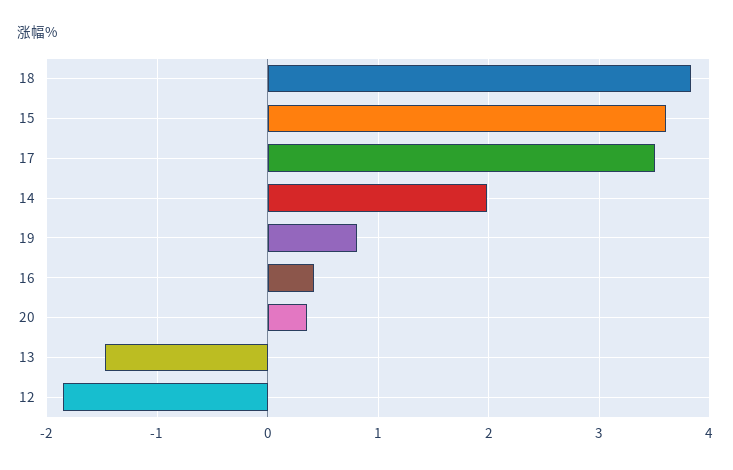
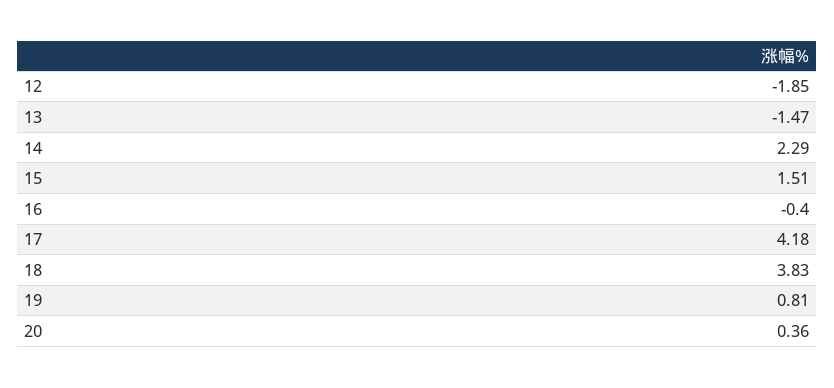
15: 3.6 -> 1.51
17: 3.5 -> 4.18
14: 2 -> 2.29
16: 0.4 -> -0.4

